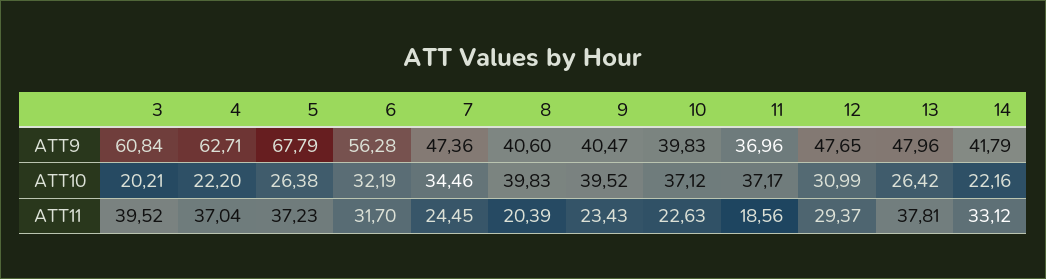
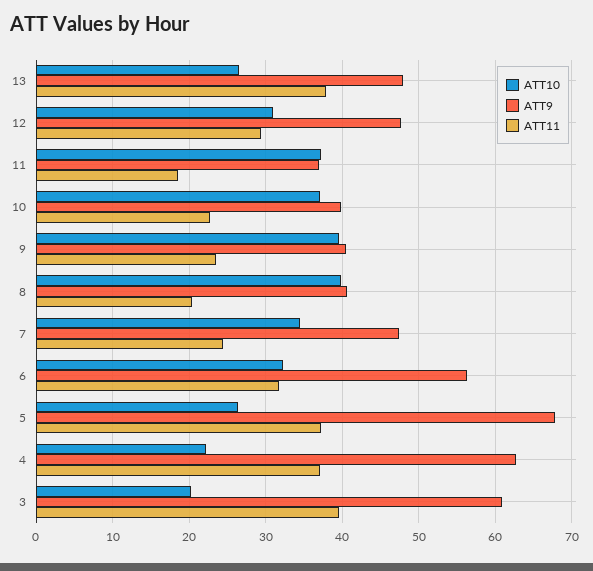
ATT9, 14: 41.79 -> none
ATT10, 14: 22.16 -> none
ATT11, 14: 33.12 -> none

